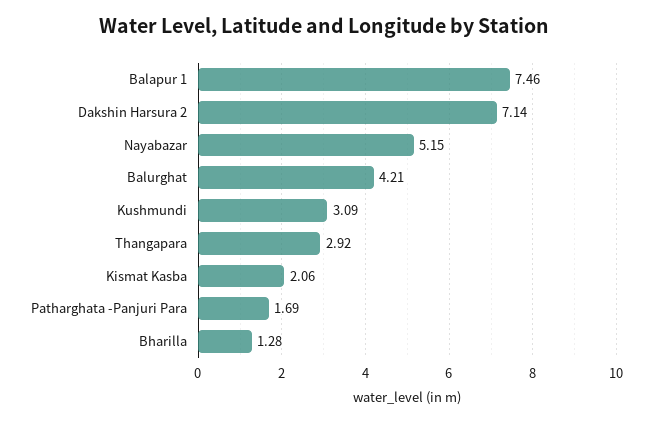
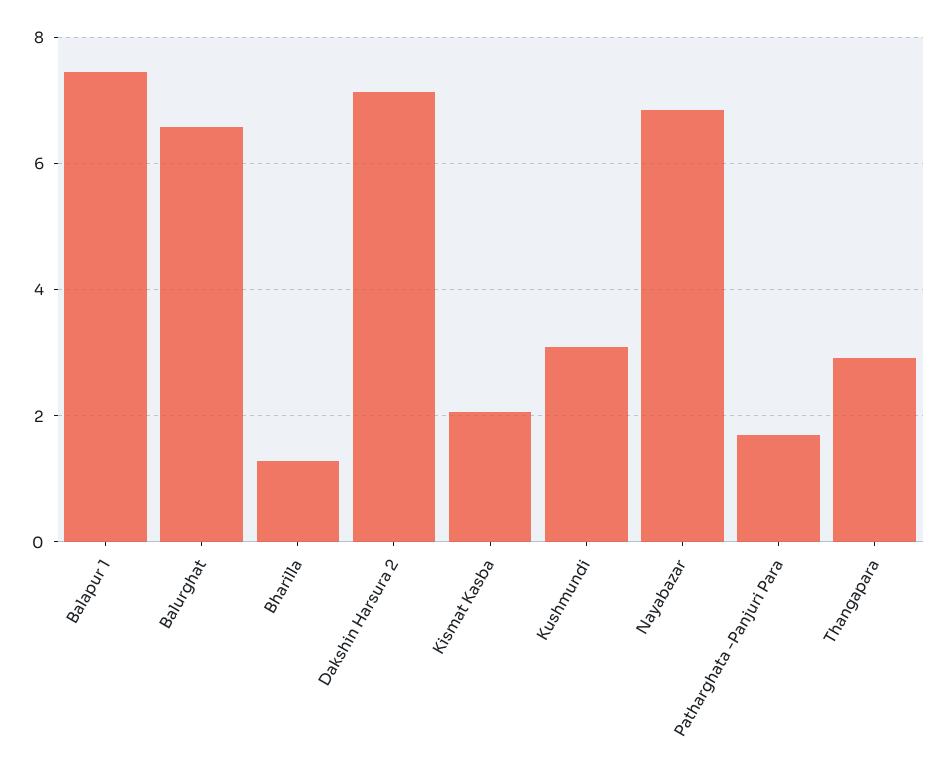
Nayabazar: 5.15 -> 6.8
Balurghat: 4.21 -> 6.6

